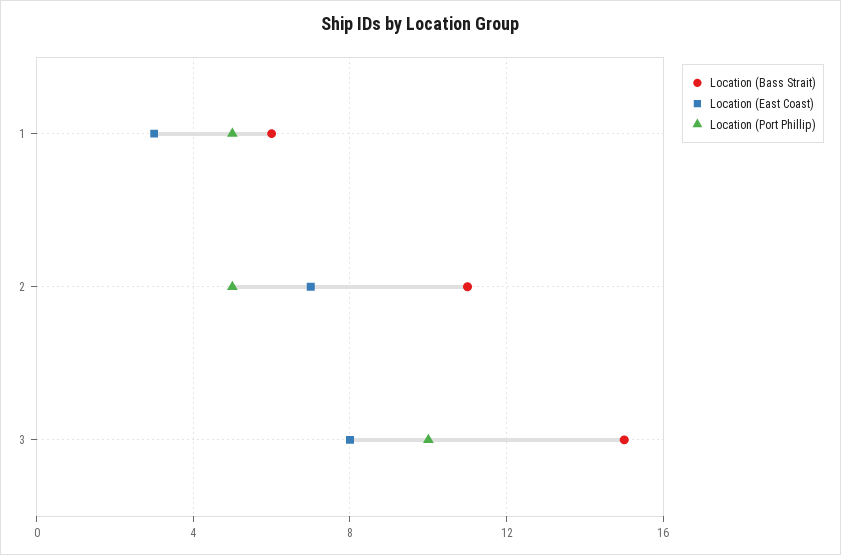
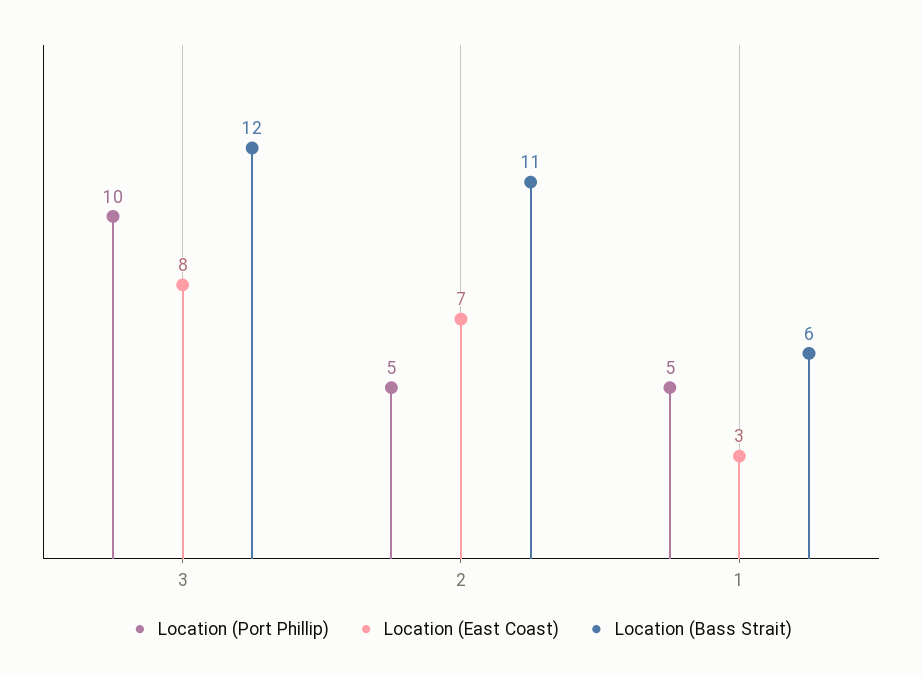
Location (Bass Strait), 3: 15 -> 12

